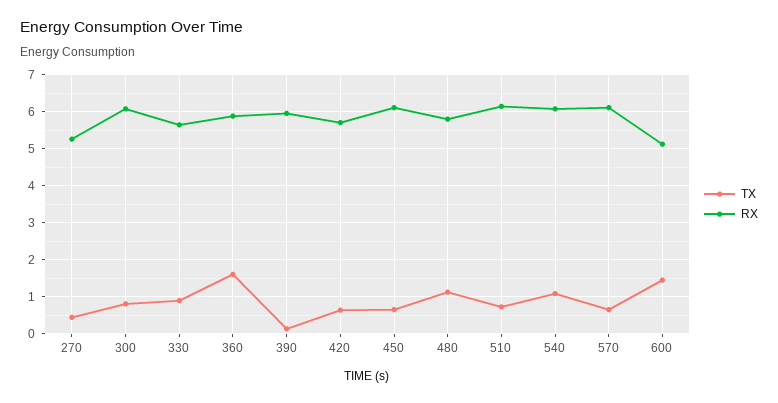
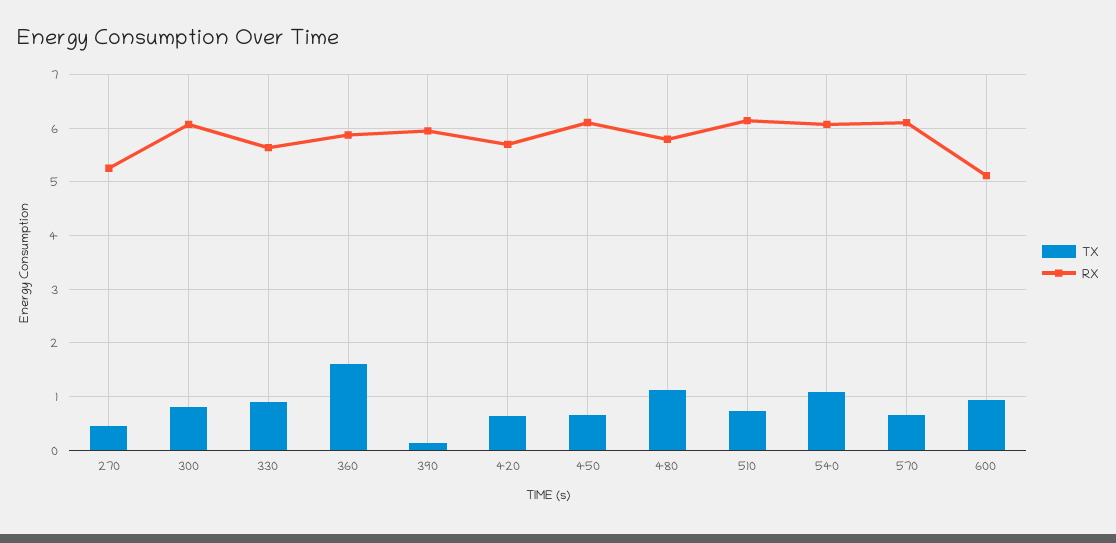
TX, 600: 1.4 -> 1

